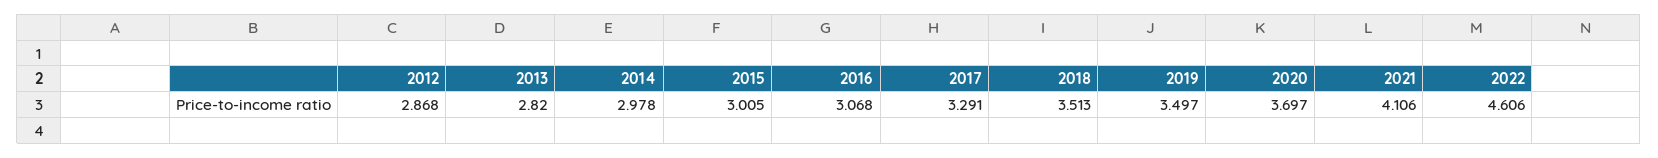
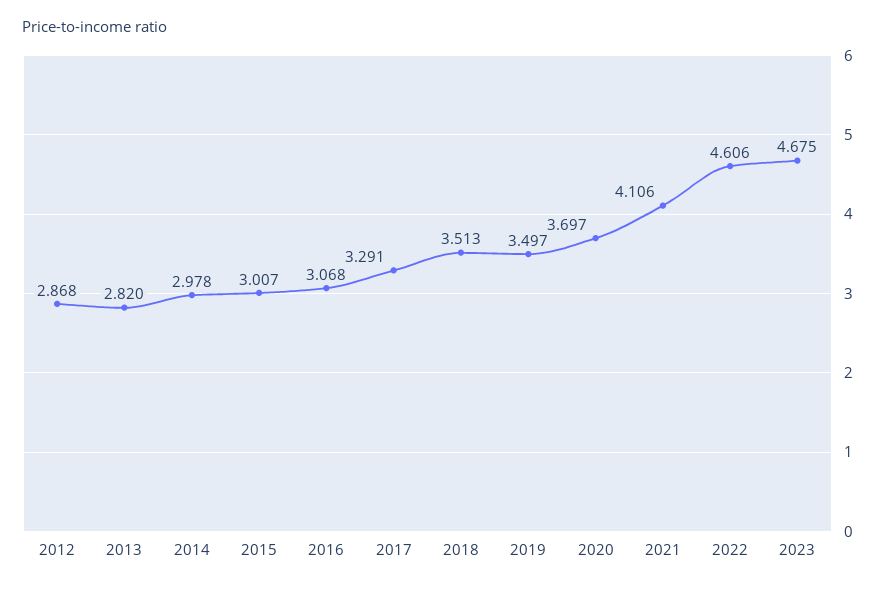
2015: 3.005 -> 3.007
2023: none -> 4.675

